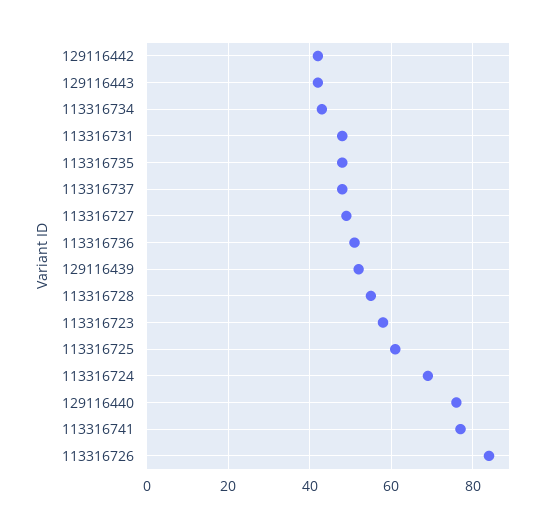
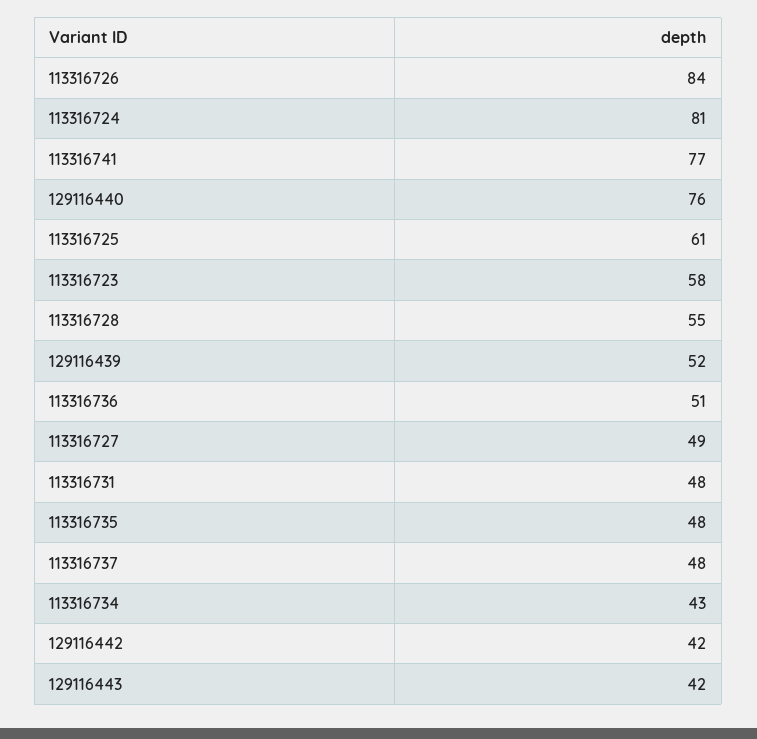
113316724: 70 -> 81

